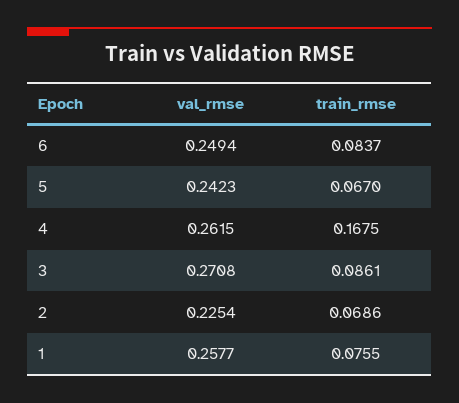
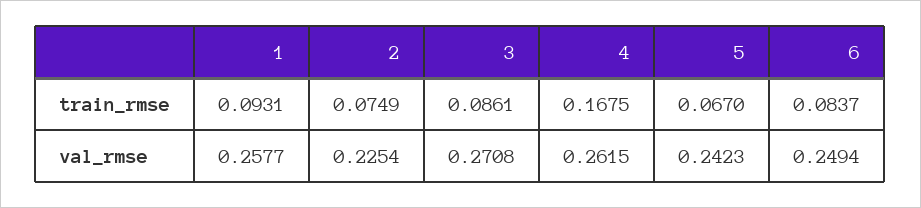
train_rmse, 2: 0.0686 -> 0.0749
train_rmse, 1: 0.0755 -> 0.0931

